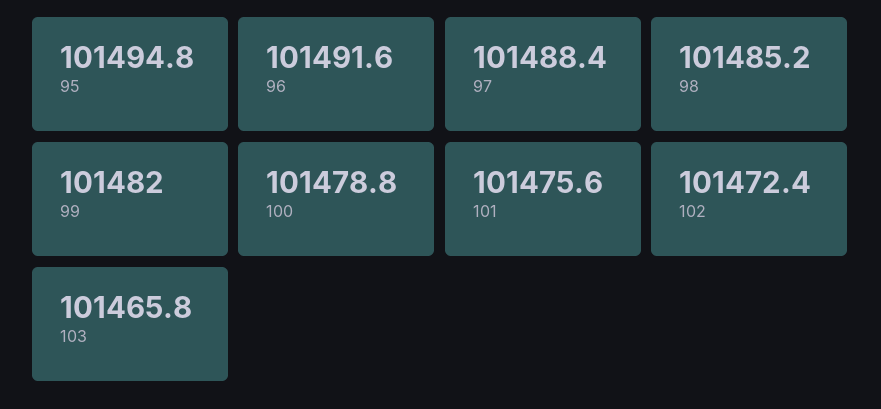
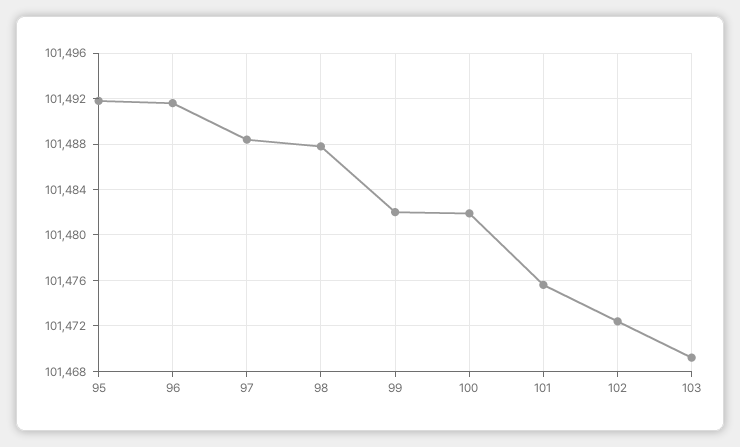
95: 101494.8 -> 101492
98: 101485.2 -> 101488
100: 101478.8 -> 101482
103: 101465.8 -> 101469

